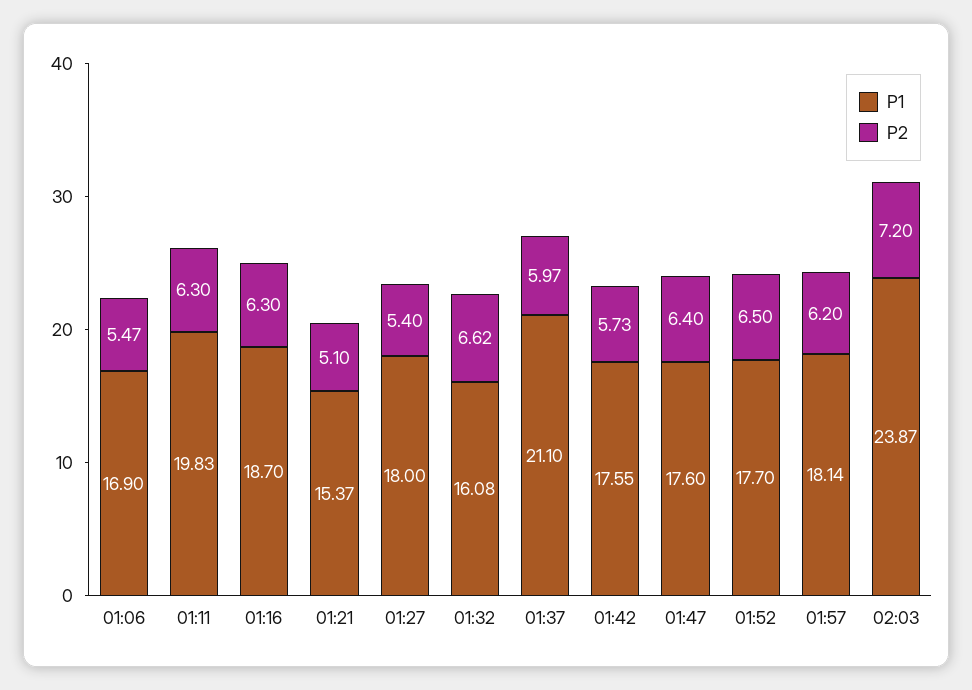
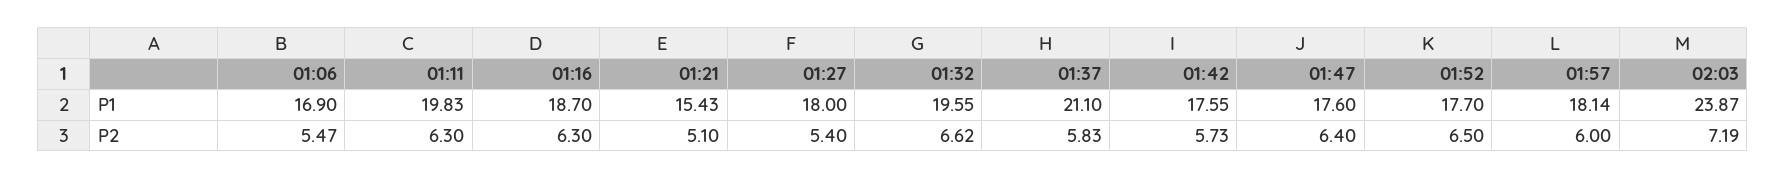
P1, 01:21: 15.37 -> 15.43
P1, 01:32: 16.08 -> 19.55
P2, 01:37: 5.97 -> 5.83
P2, 01:57: 6.2 -> 6
P2, 02:03: 7.2 -> 7.19

